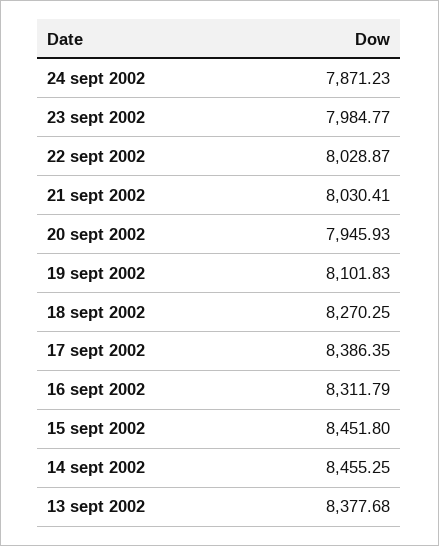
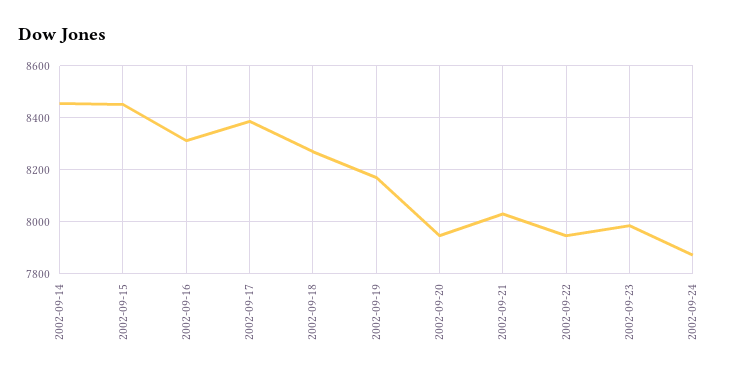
22 sept 2002: 8028.87 -> 7950
19 sept 2002: 8101.83 -> 8175
13 sept 2002: 8377.68 -> none

